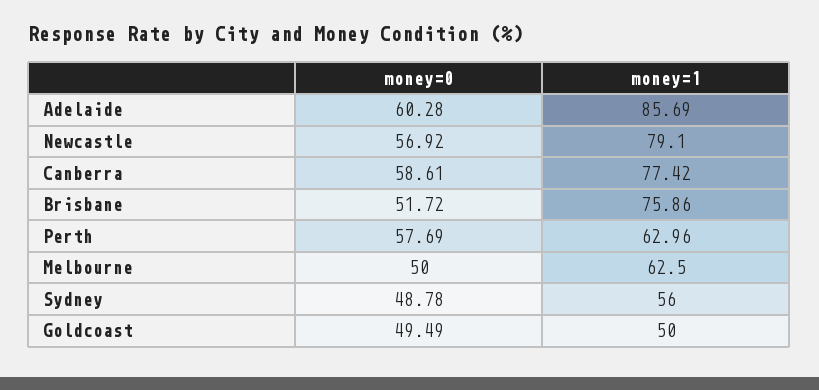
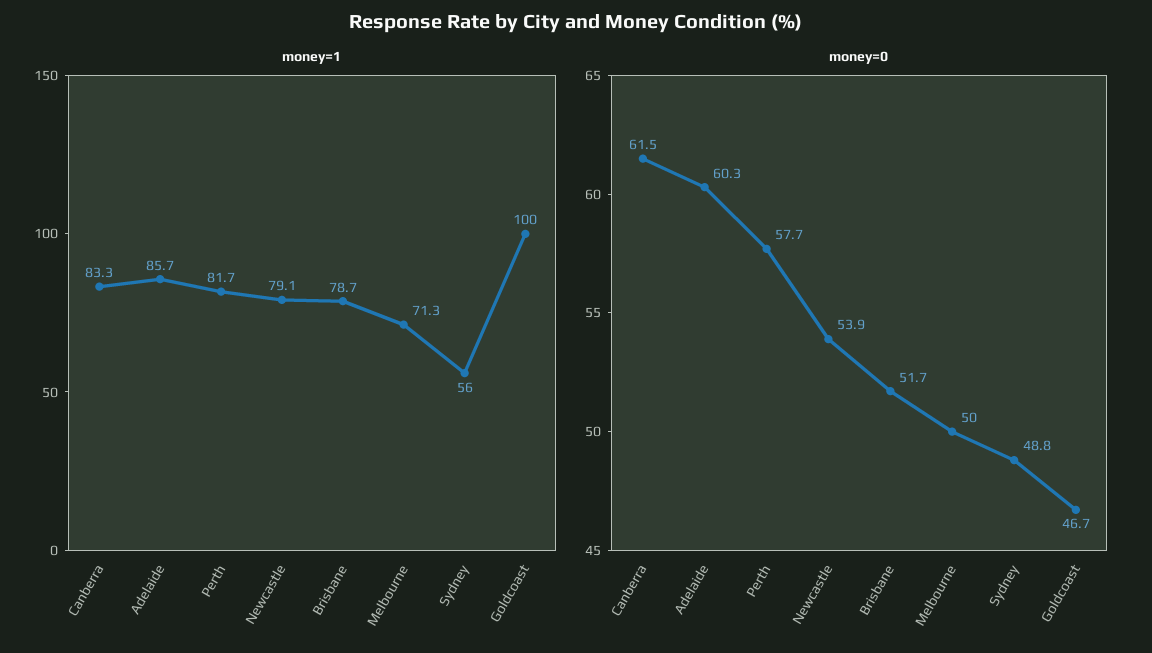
money=0, Newcastle: 56.92 -> 53.9
money=0, Canberra: 58.61 -> 61.5
money=1, Canberra: 77.42 -> 83.3
money=1, Brisbane: 75.86 -> 78.7
money=1, Perth: 62.96 -> 81.7
money=1, Melbourne: 62.5 -> 71.3
money=0, Goldcoast: 49.49 -> 46.7
money=1, Goldcoast: 50 -> 100

